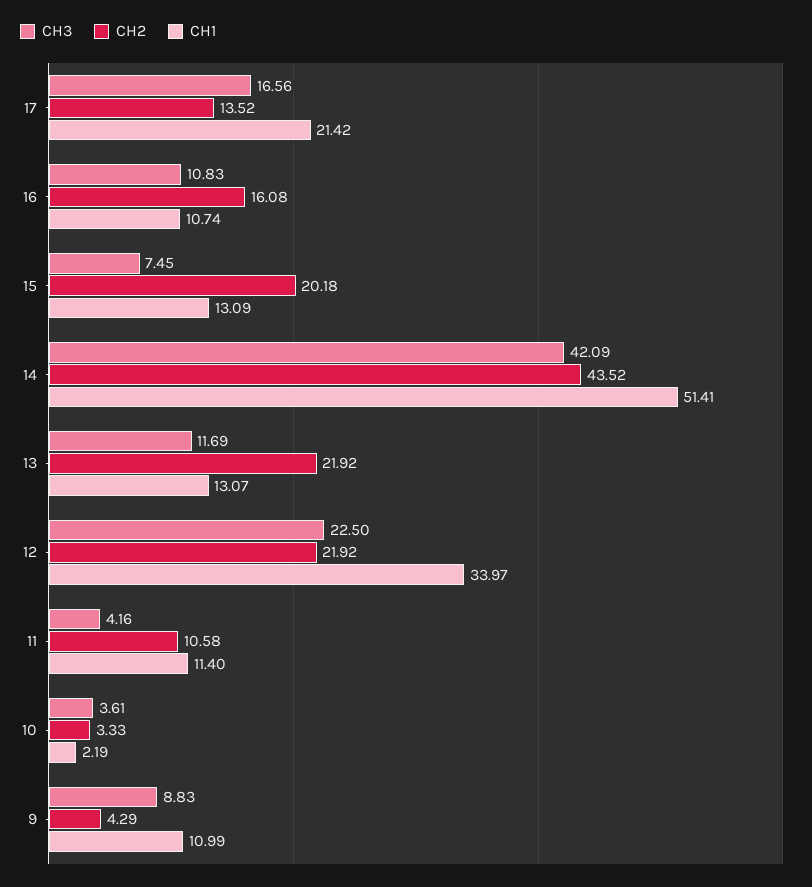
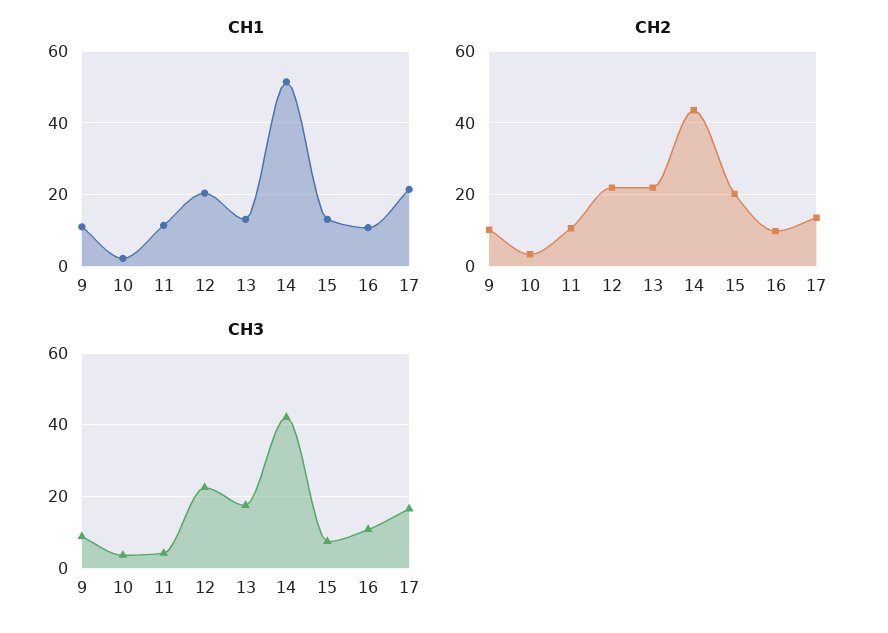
CH2, 16: 16.08 -> 10
CH3, 13: 11.69 -> 18
CH1, 12: 33.97 -> 20
CH2, 9: 4.29 -> 10

